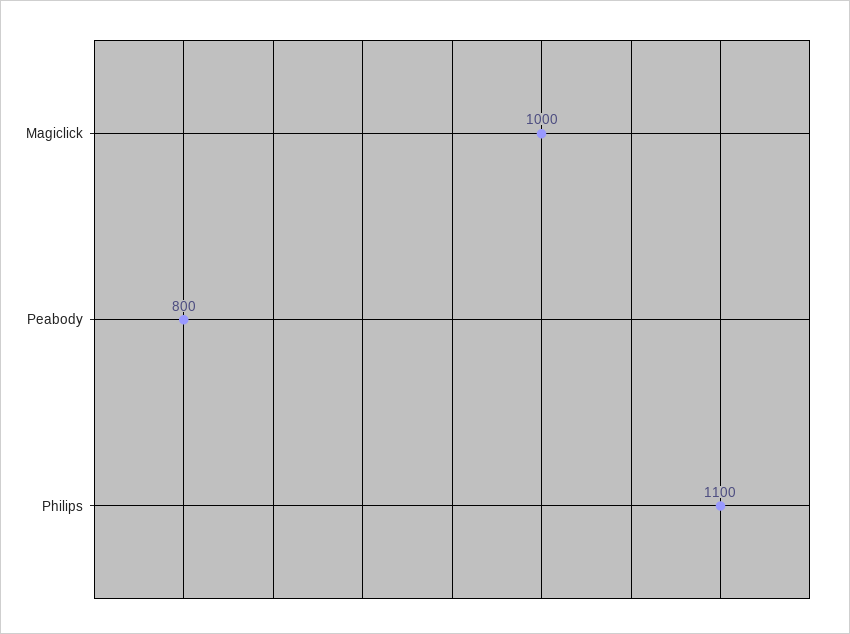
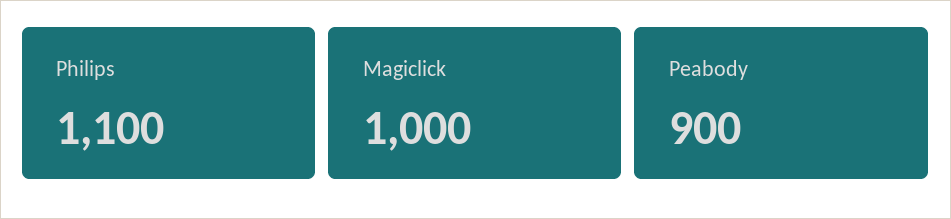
Peabody: 800 -> 900

